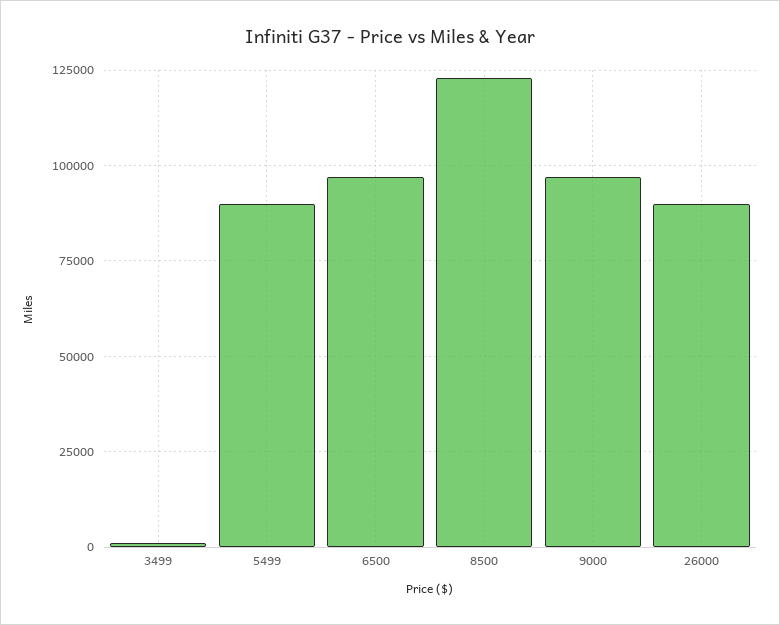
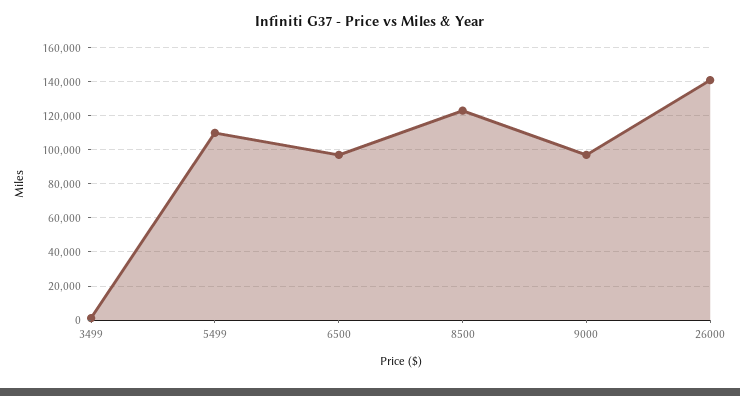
5499: 90000 -> 110000
26000: 90000 -> 140000

